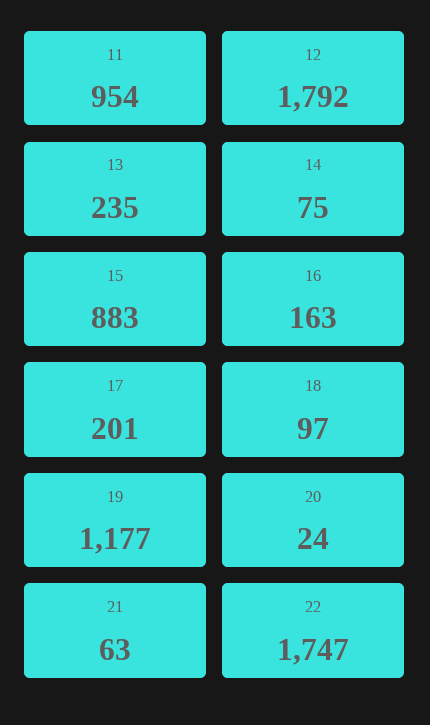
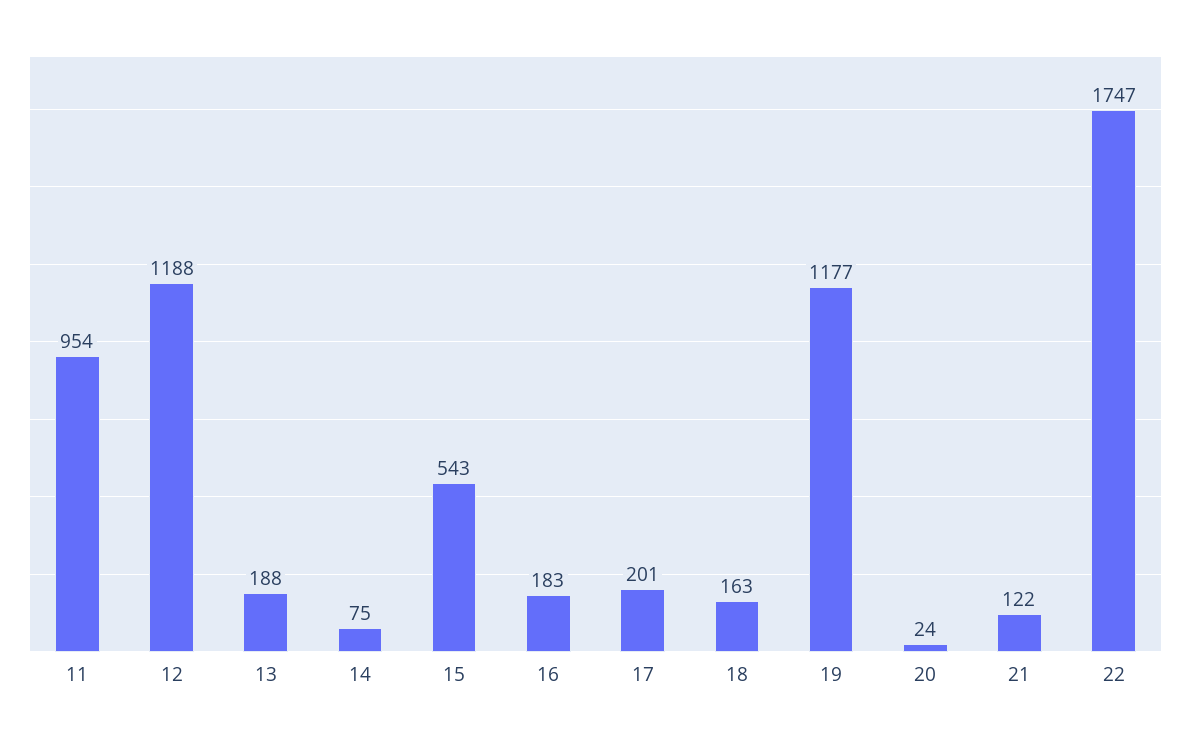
12: 1792 -> 1188
13: 235 -> 188
15: 883 -> 543
16: 163 -> 183
18: 97 -> 163
21: 63 -> 122

